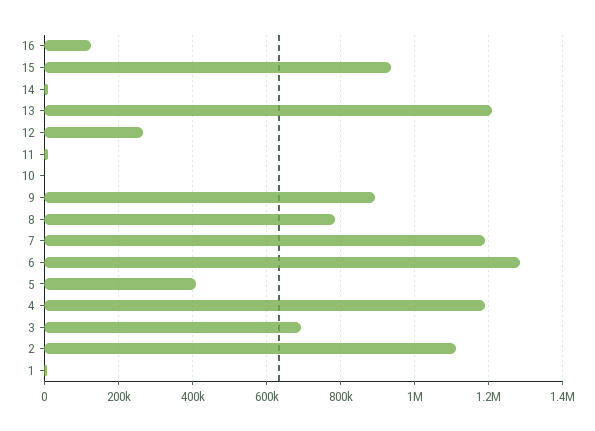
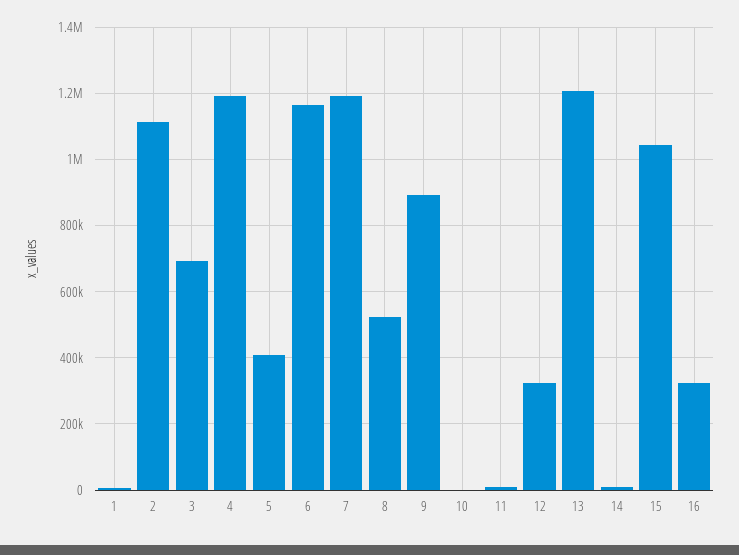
16: 120000 -> 320000
15: 940000 -> 1040000
12: 260000 -> 320000
8: 780000 -> 520000
6: 1280000 -> 1160000

